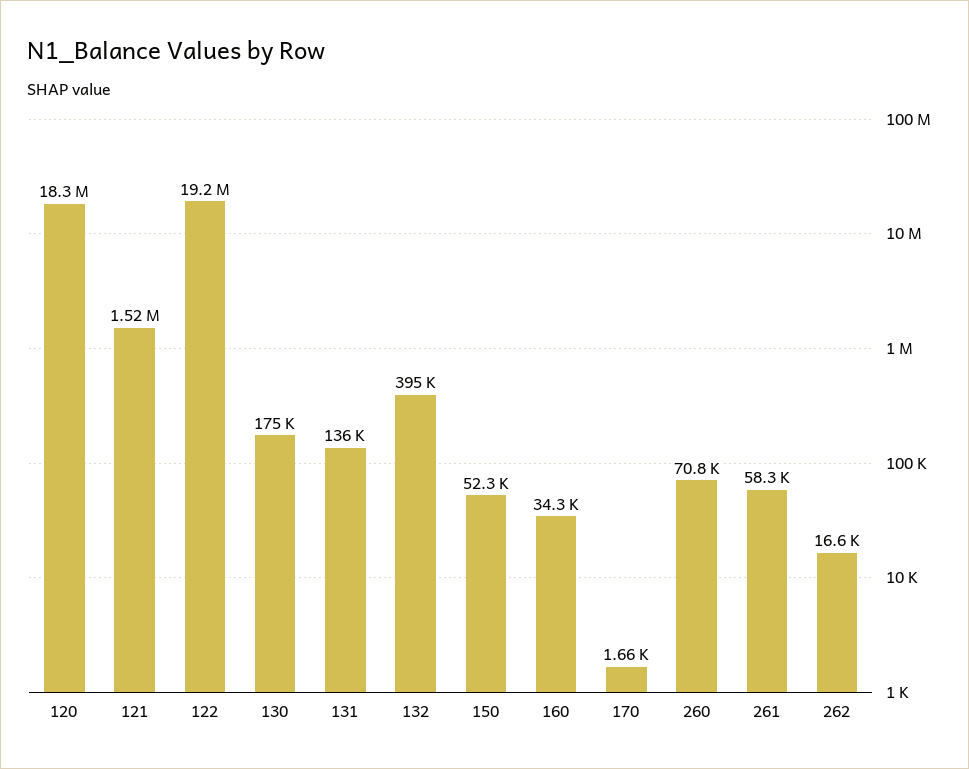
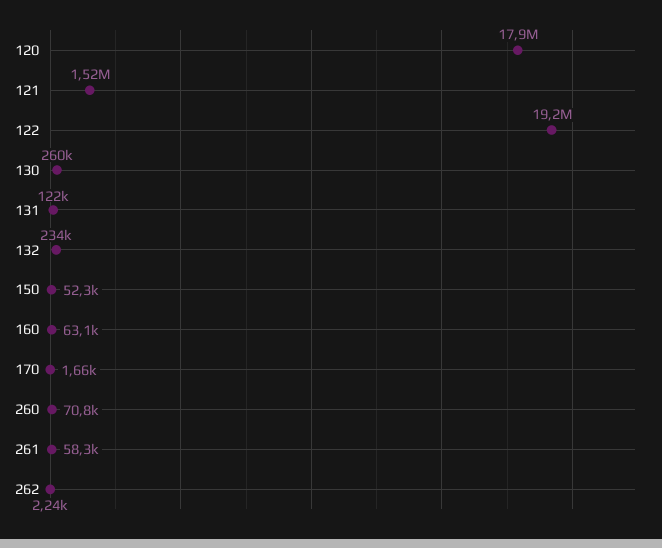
120: 18300000 -> 17900000
130: 175000 -> 260000
131: 136000 -> 122000
132: 395000 -> 234000
160: 34300 -> 63100
262: 16600 -> 2240

